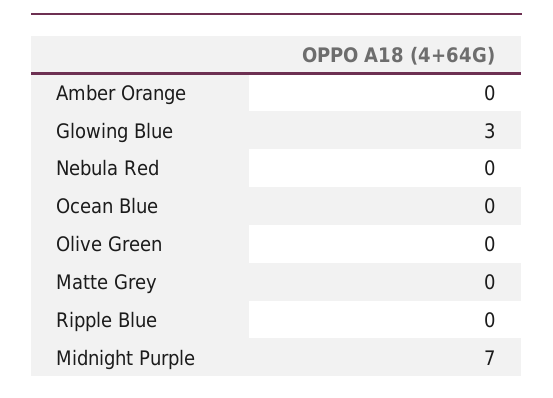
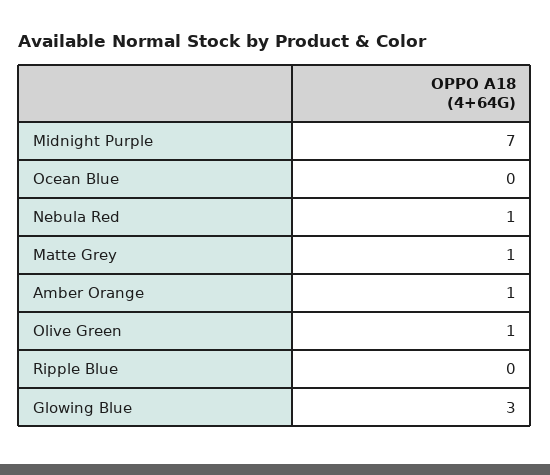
Amber Orange: 0 -> 1
Nebula Red: 0 -> 1
Olive Green: 0 -> 1
Matte Grey: 0 -> 1

